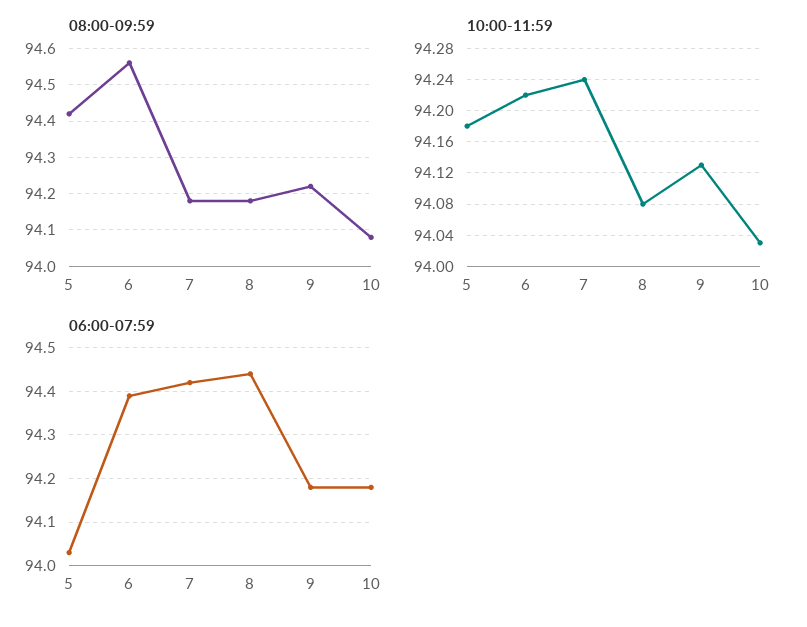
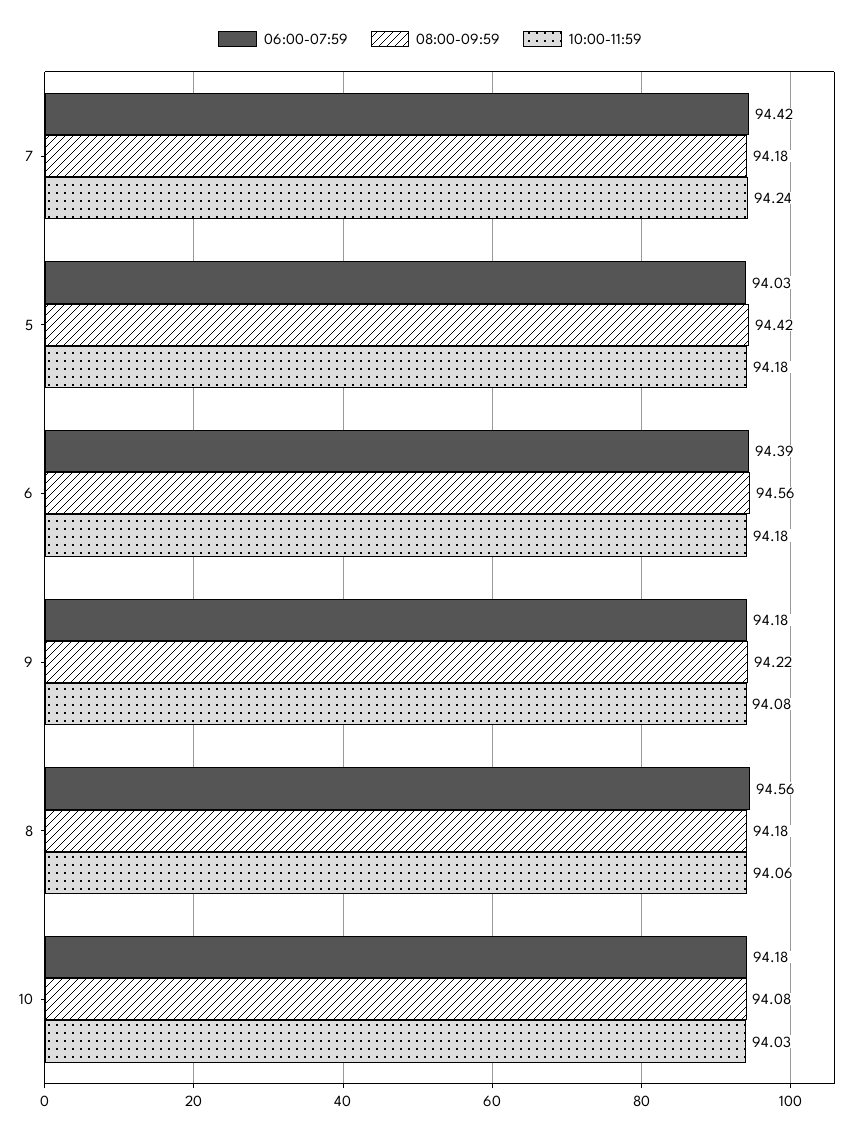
10:00-11:59, 6: 94.22 -> 94.18
10:00-11:59, 8: 94.08 -> 94.06
10:00-11:59, 9: 94.13 -> 94.08
06:00-07:59, 8: 94.45 -> 94.56

